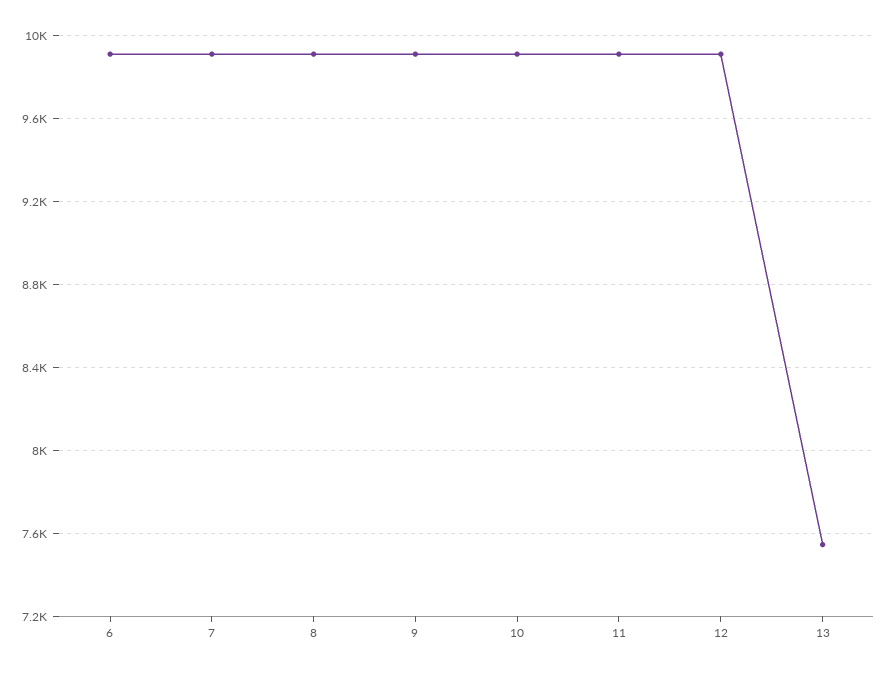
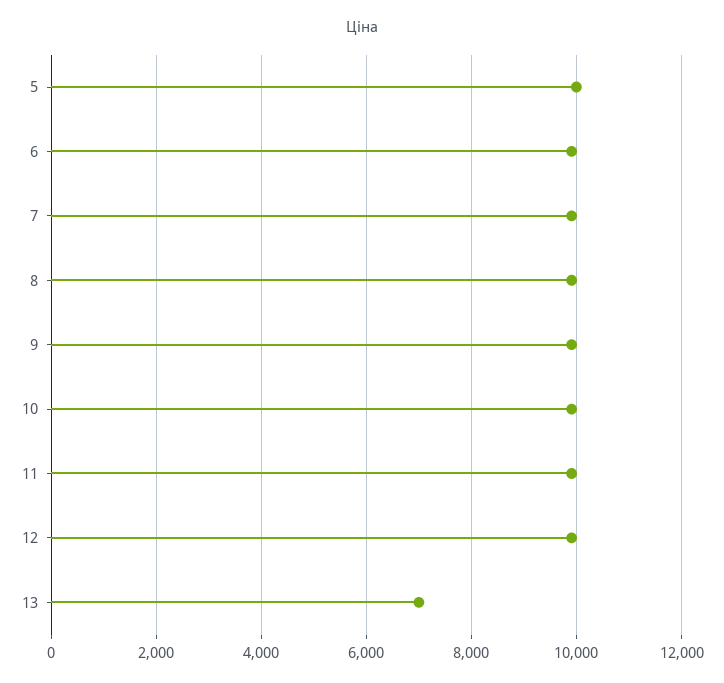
13: 7550 -> 7000
5: none -> 10000

